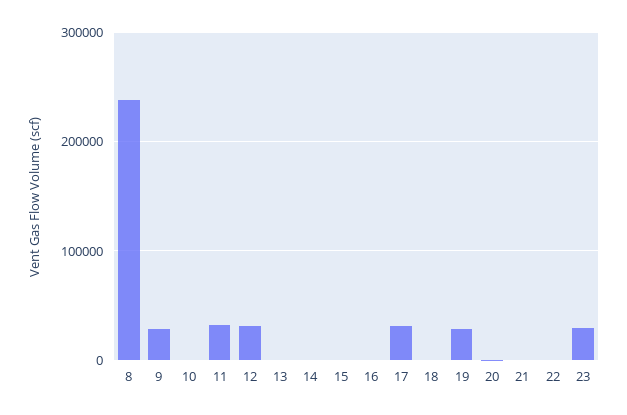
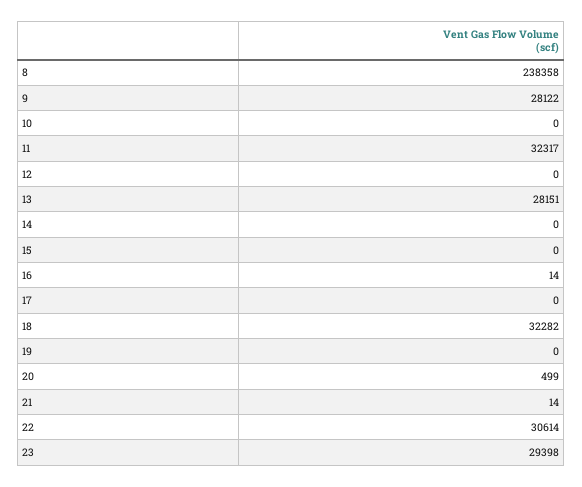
12: 30000 -> 0
13: 0 -> 28151
17: 30000 -> 0
18: 0 -> 32282
19: 30000 -> 0
22: 0 -> 30614

